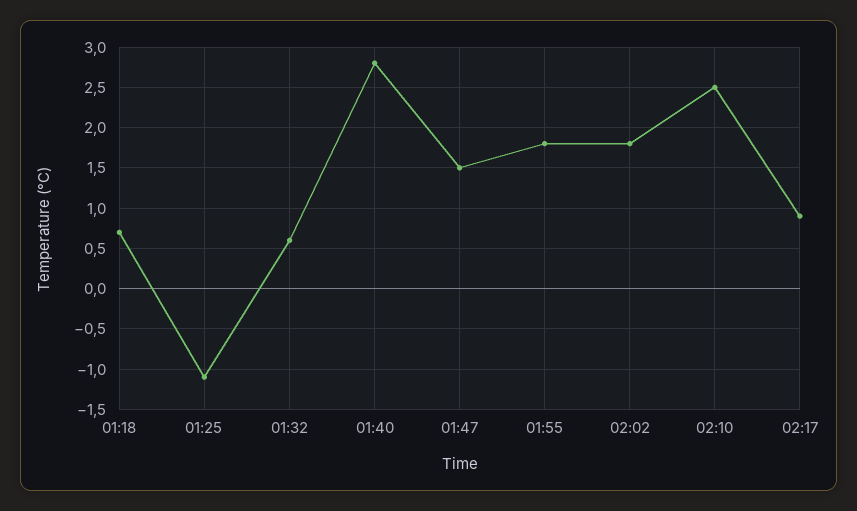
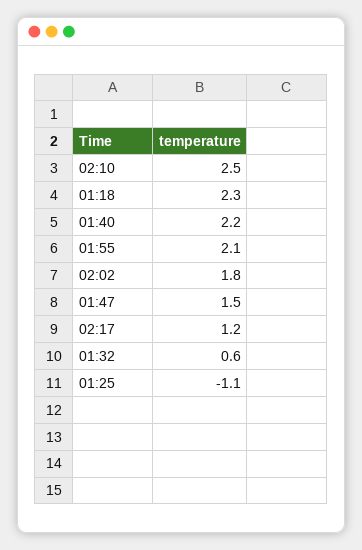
01:18: 0.7 -> 2.3
01:40: 2.8 -> 2.2
01:55: 1.8 -> 2.1
02:17: 0.9 -> 1.2

